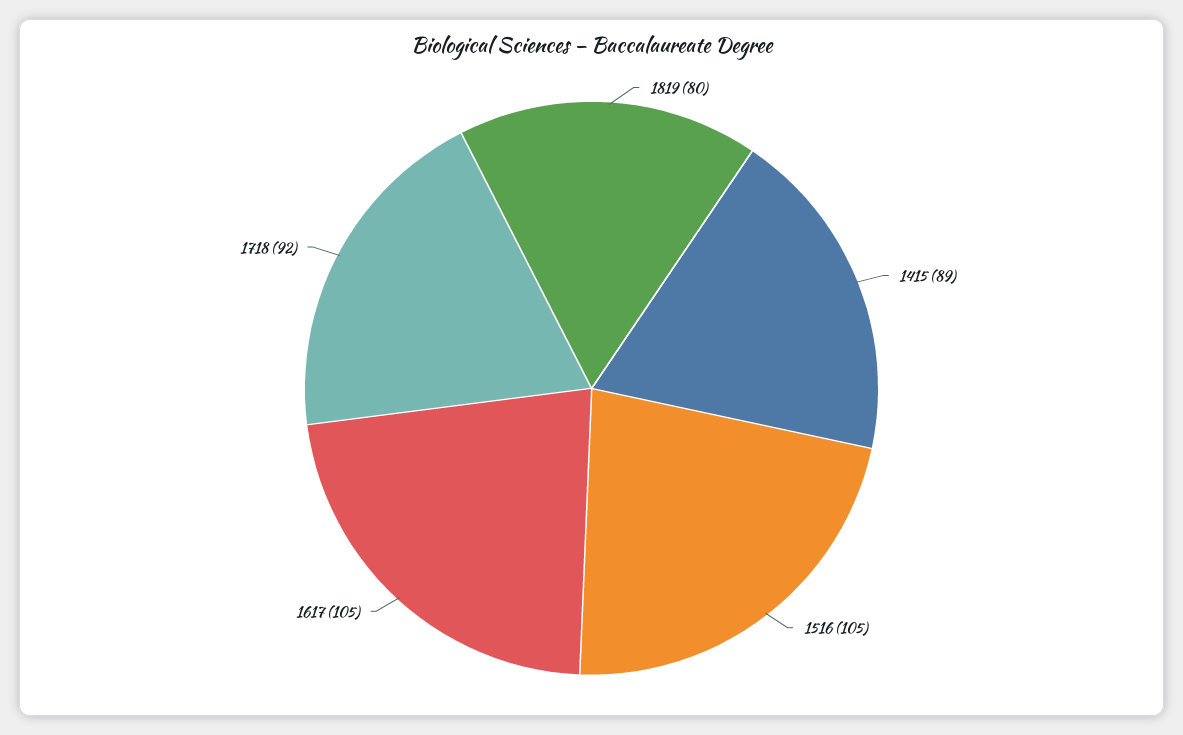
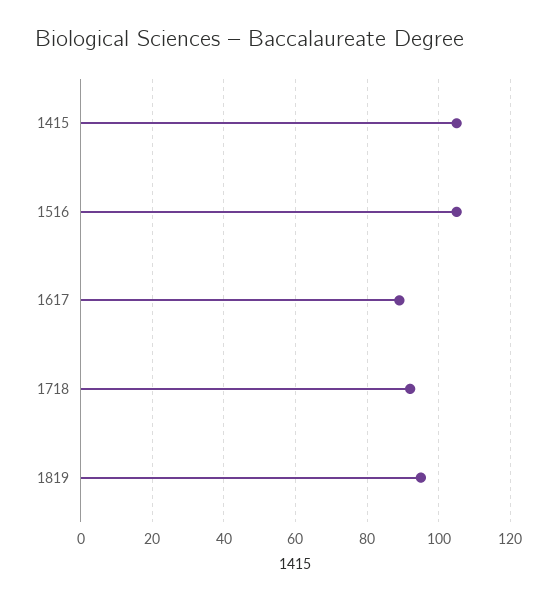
1819: 80 -> 95
1415: 89 -> 105
1617: 105 -> 90

